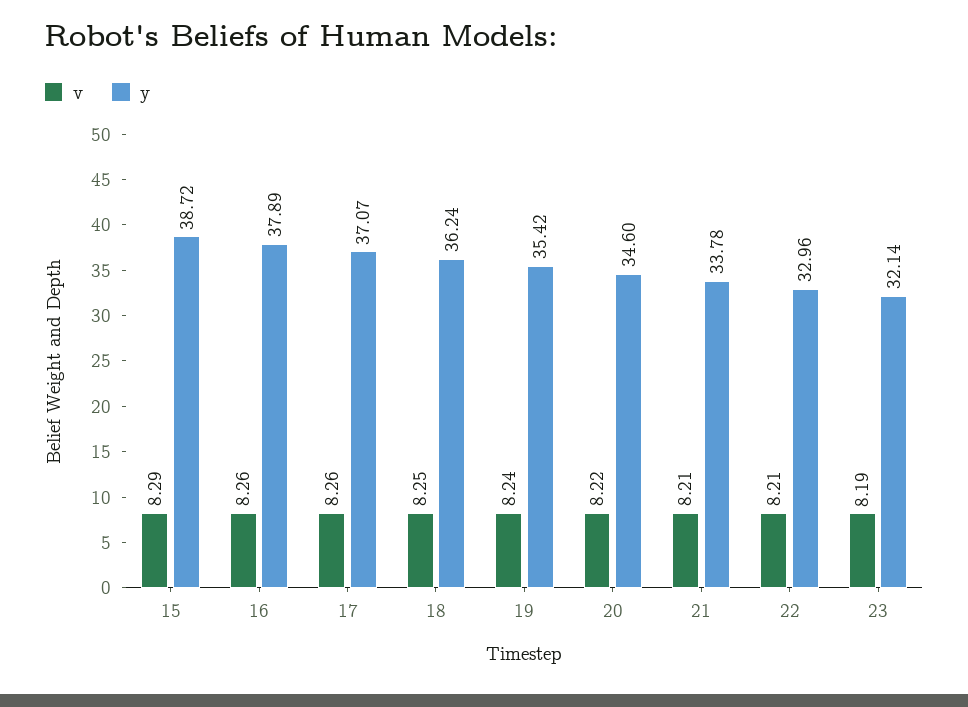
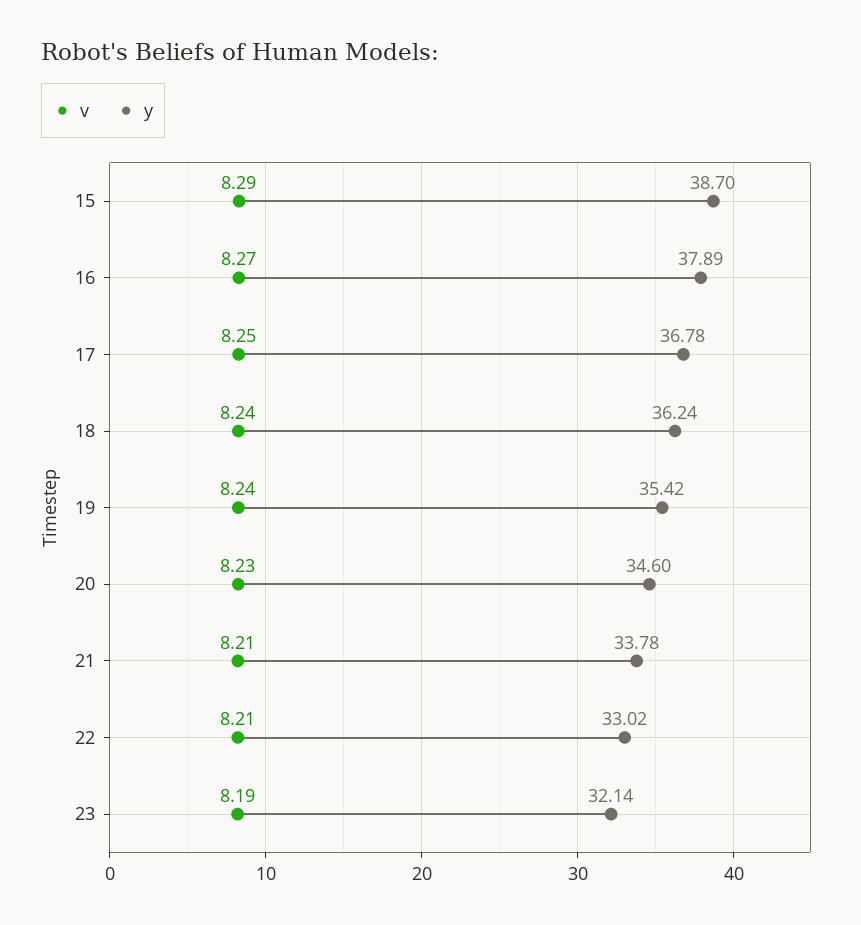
y, 15: 38.72 -> 38.7
v, 16: 8.26 -> 8.27
v, 17: 8.26 -> 8.25
y, 17: 37.07 -> 36.78
v, 18: 8.25 -> 8.24
v, 20: 8.22 -> 8.23
y, 22: 32.96 -> 33.02

